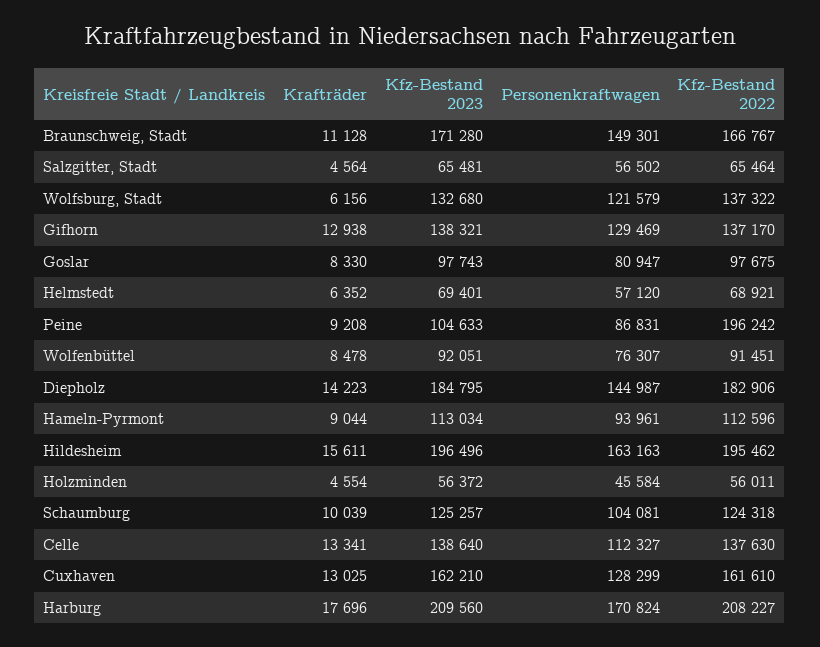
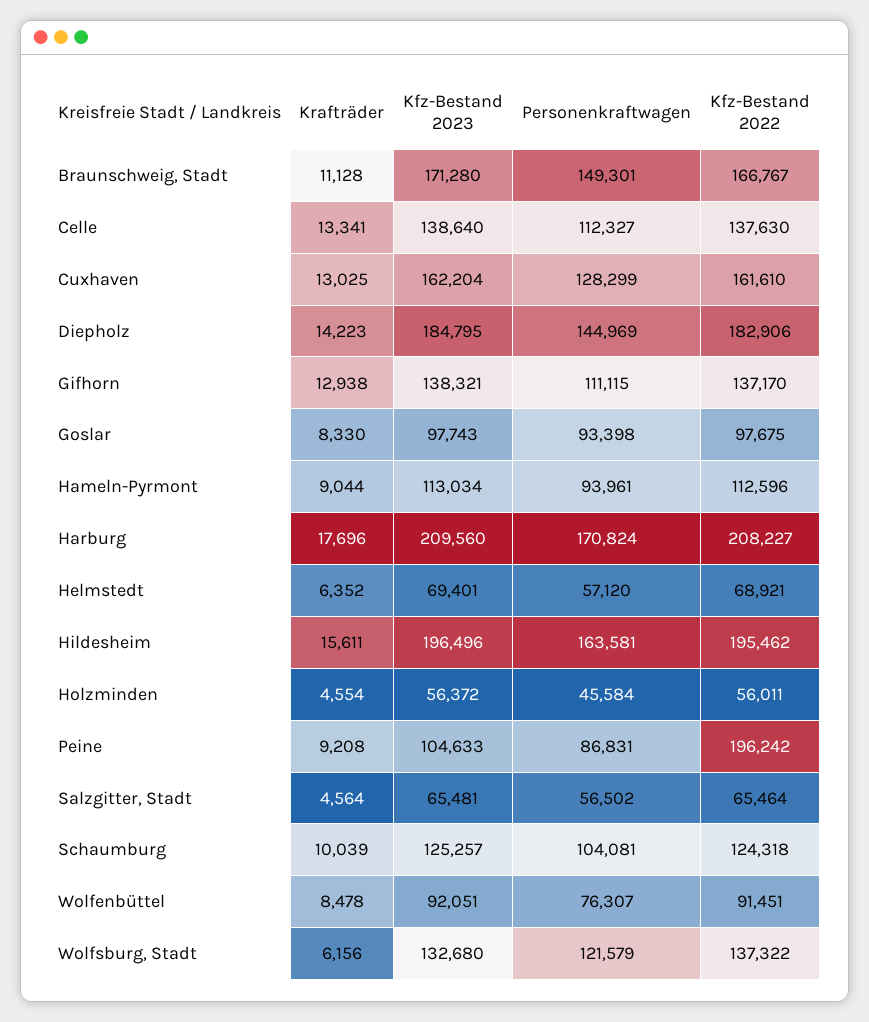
Personenkraftwagen, Gifhorn: 129469 -> 111115
Personenkraftwagen, Goslar: 80947 -> 93398
Personenkraftwagen, Diepholz: 144987 -> 144969
Personenkraftwagen, Hildesheim: 163163 -> 163581
Kfz-Bestand 2023, Cuxhaven: 162210 -> 162204

